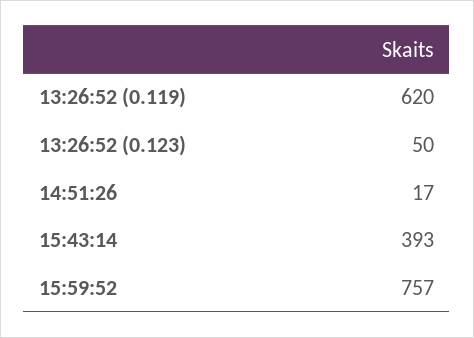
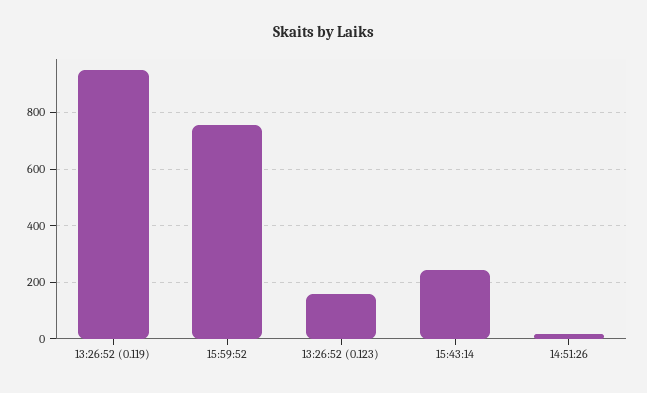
13:26:52 (0.119): 620 -> 950
13:26:52 (0.123): 50 -> 150
15:43:14: 393 -> 250

